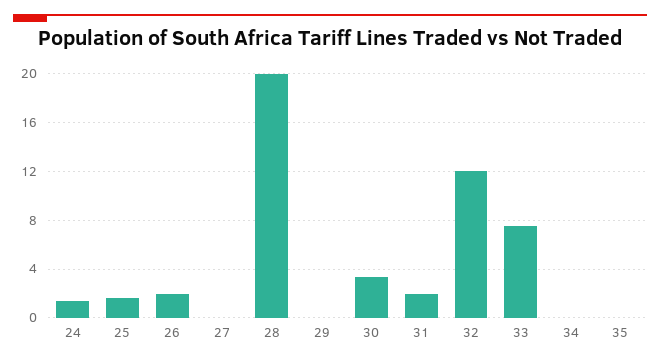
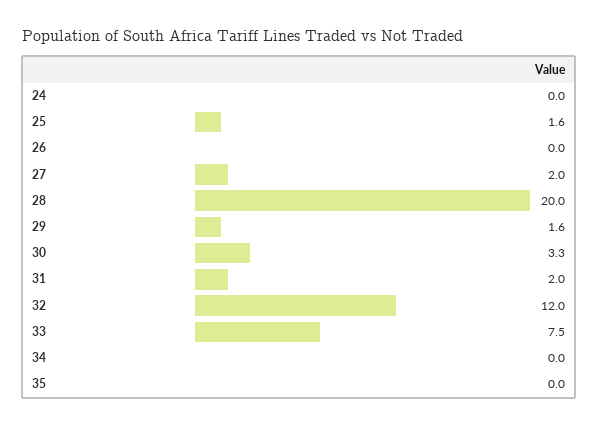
24: 1.5 -> 0
26: 2 -> 0
27: 0 -> 2
29: 0 -> 1.6

